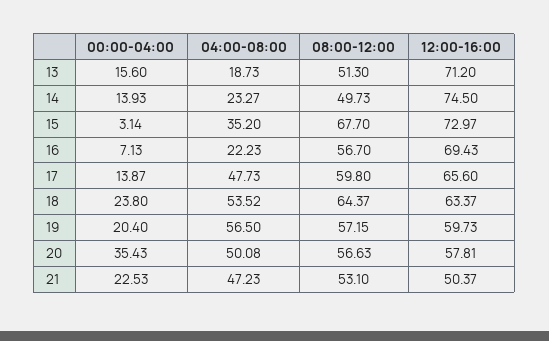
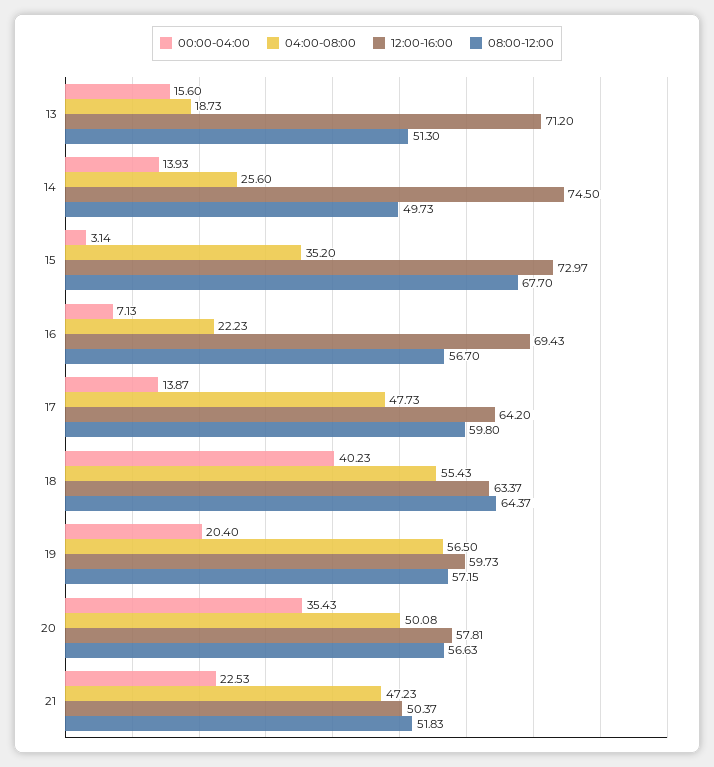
04:00-08:00, 14: 23.27 -> 25.6
12:00-16:00, 17: 65.6 -> 64.2
00:00-04:00, 18: 23.8 -> 40.23
04:00-08:00, 18: 53.52 -> 55.43
08:00-12:00, 21: 53.1 -> 51.83

